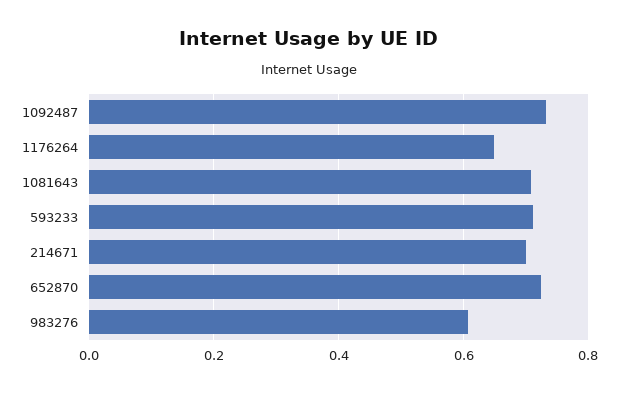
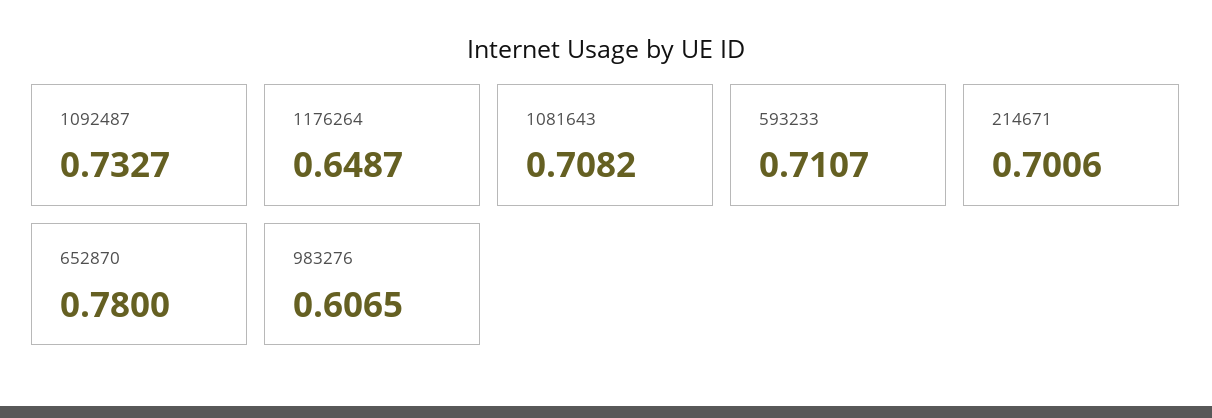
652870: 0.72 -> 0.78

